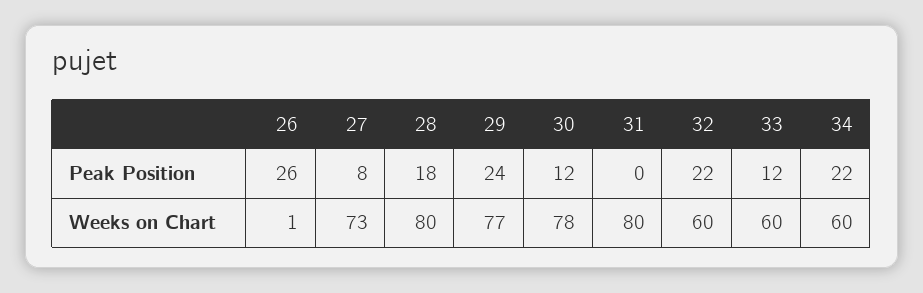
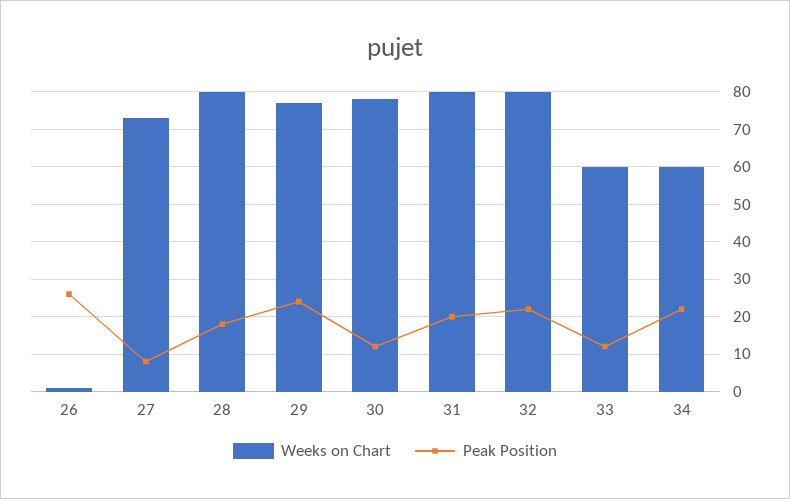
Peak Position, 31: 0 -> 20
Weeks on Chart, 32: 60 -> 80

